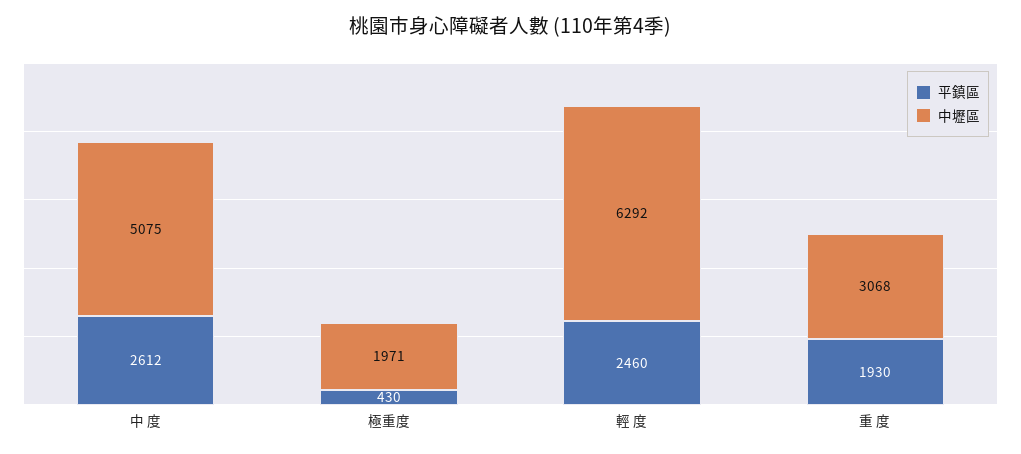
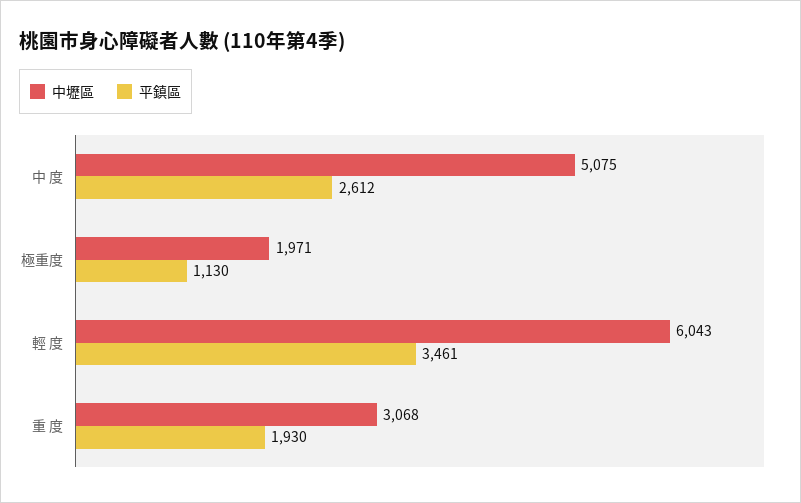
平鎮區, 極重度: 430 -> 1130
平鎮區, 輕 度: 2460 -> 3461
中壢區, 輕 度: 6292 -> 6043

